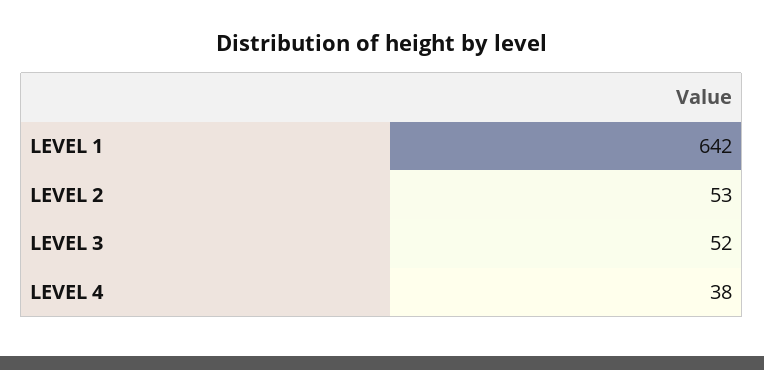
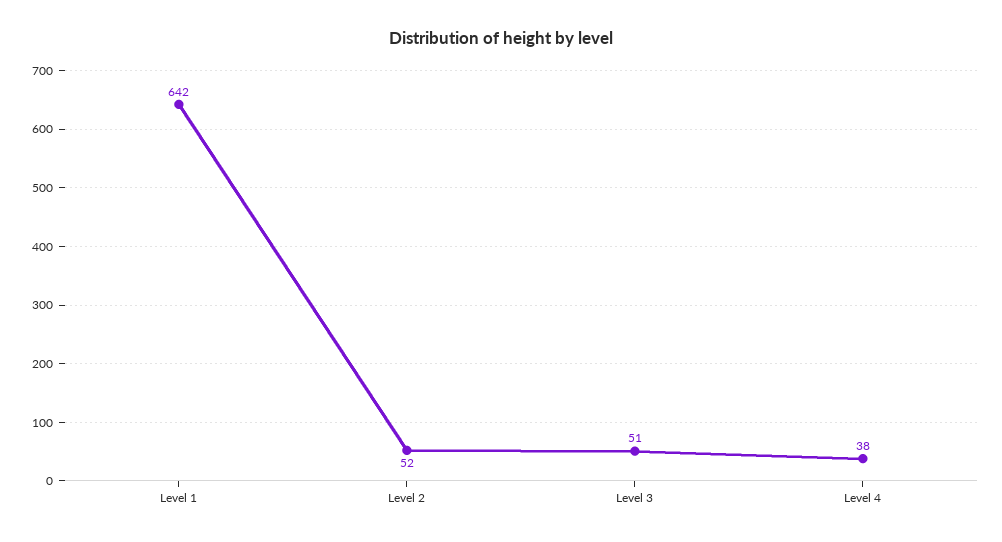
LEVEL 2: 53 -> 52
LEVEL 3: 52 -> 51

